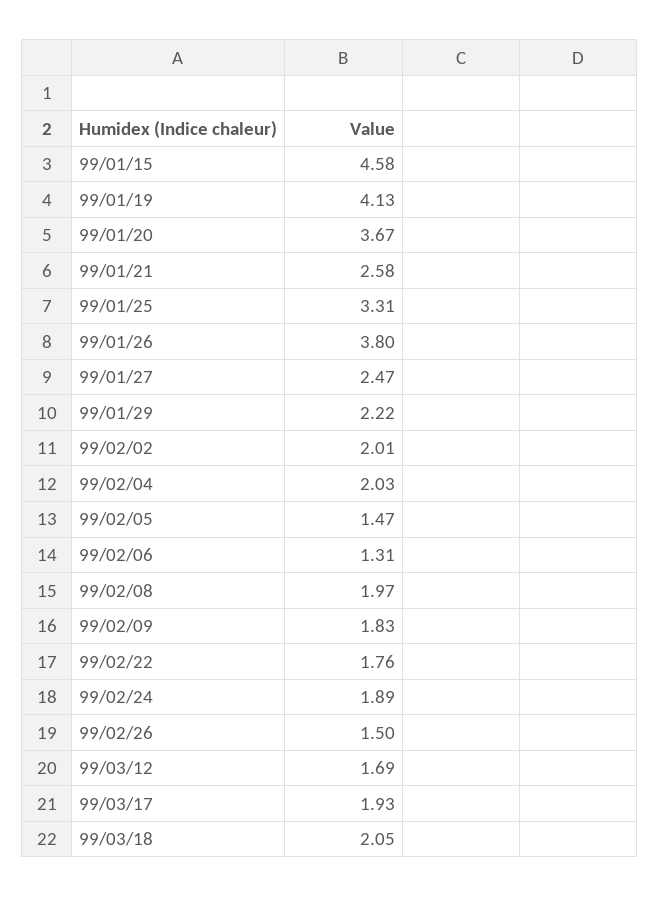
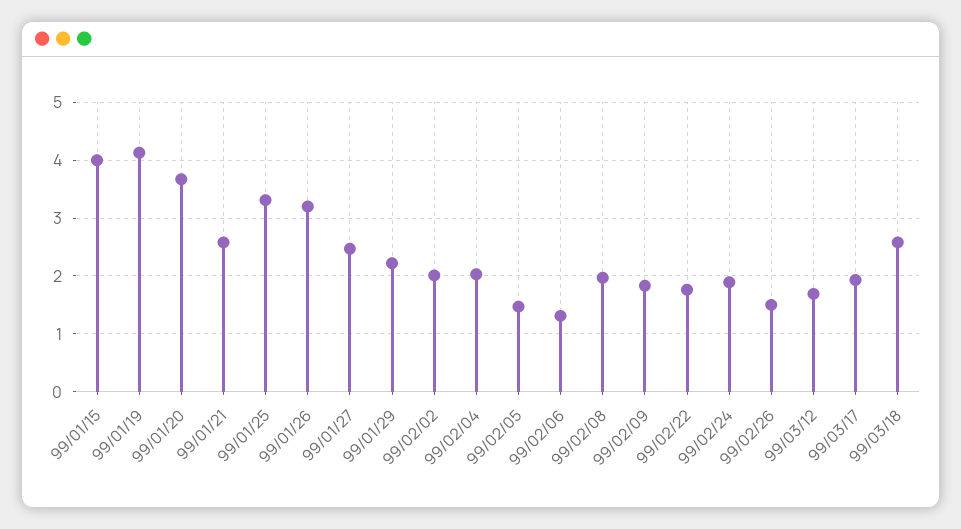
99/01/15: 4.58 -> 4
99/01/26: 3.8 -> 3.2
99/03/18: 2.05 -> 2.6

